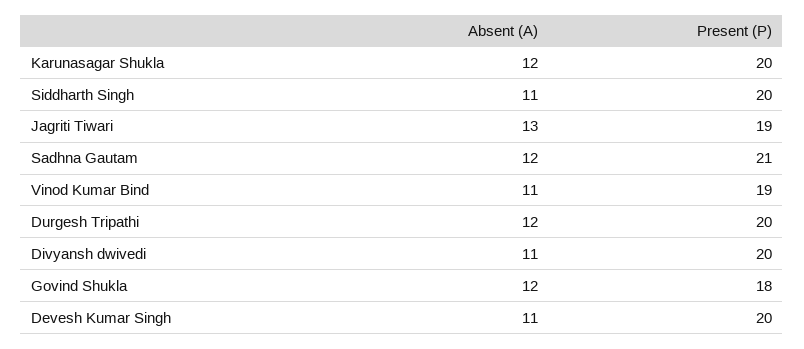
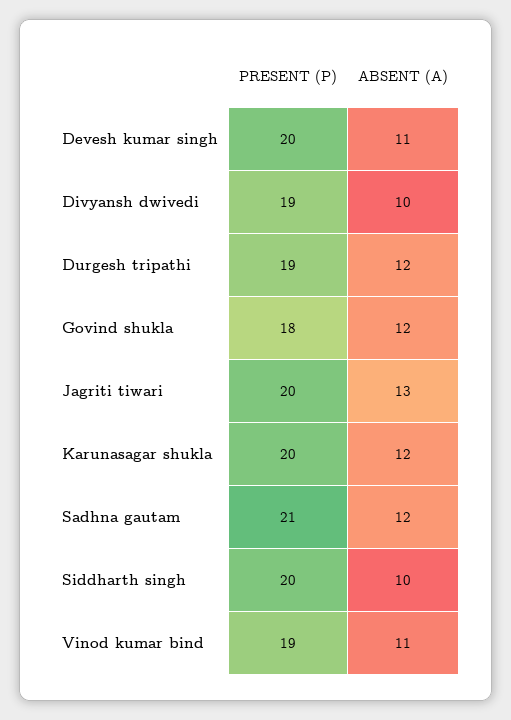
Absent (A), Siddharth Singh: 11 -> 10
Present (P), Jagriti Tiwari: 19 -> 20
Present (P), Durgesh Tripathi: 20 -> 19
Absent (A), Divyansh dwivedi: 11 -> 10
Present (P), Divyansh dwivedi: 20 -> 19

